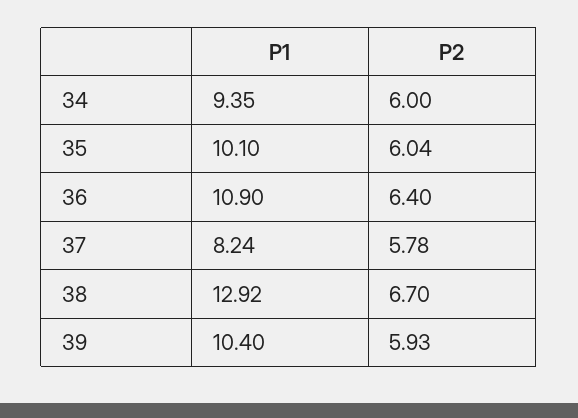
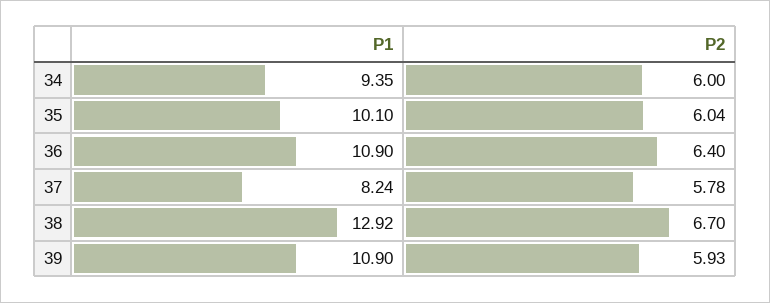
P1, 39: 10.4 -> 10.9

